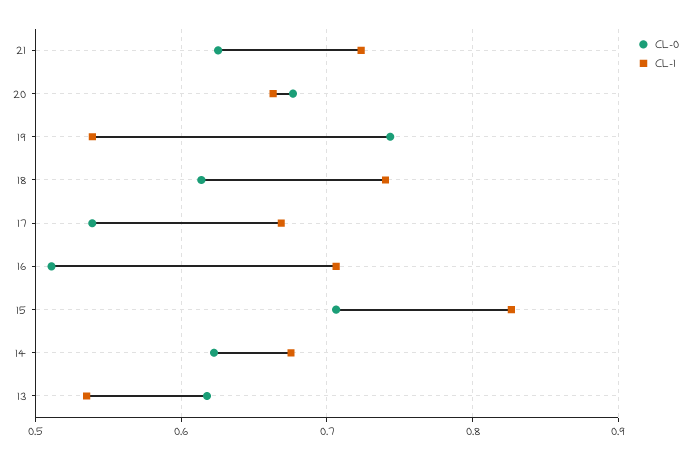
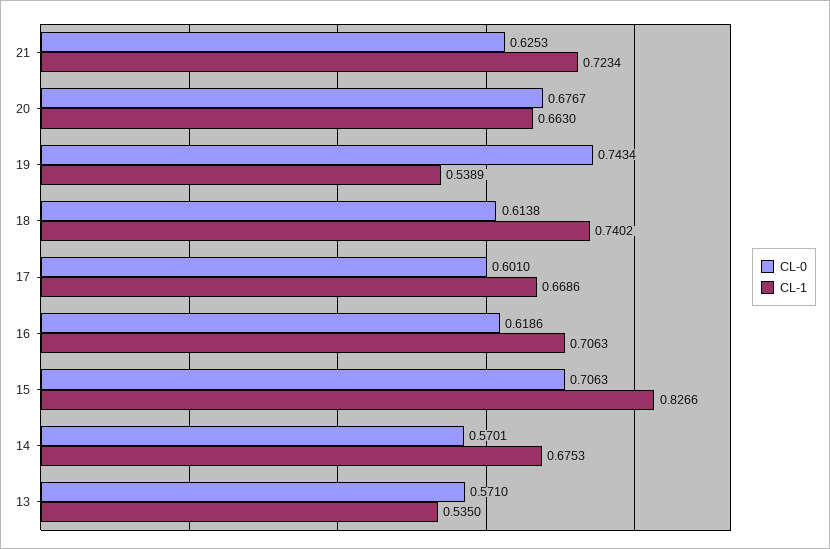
CL-0, 17: 0.54 -> 0.601
CL-0, 16: 0.51 -> 0.6186
CL-0, 14: 0.62 -> 0.5701
CL-0, 13: 0.62 -> 0.571

